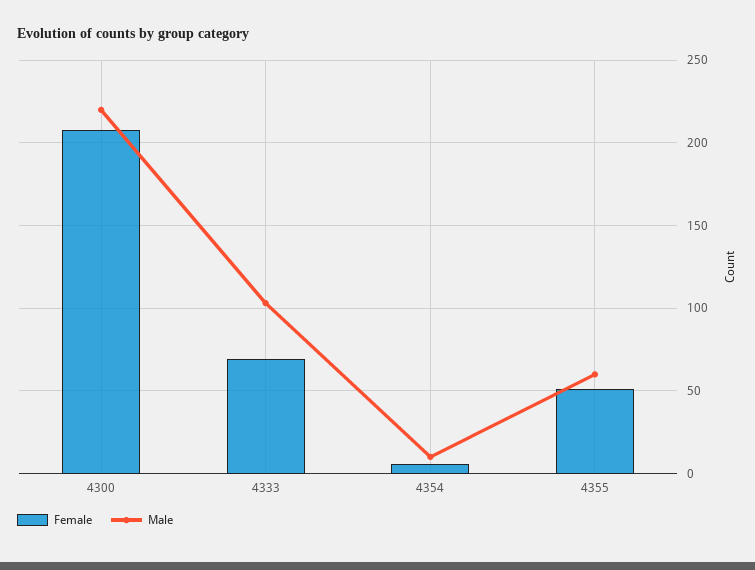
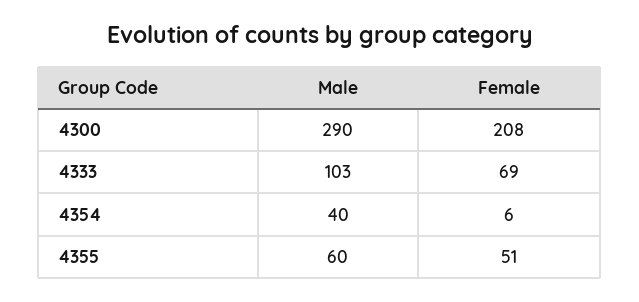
Male, 4300: 220 -> 290
Male, 4354: 10 -> 40

